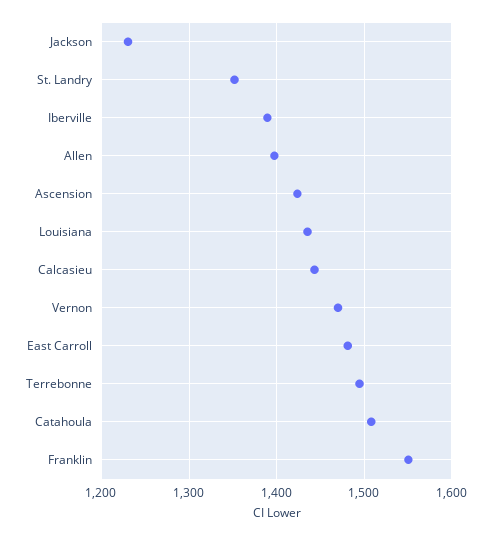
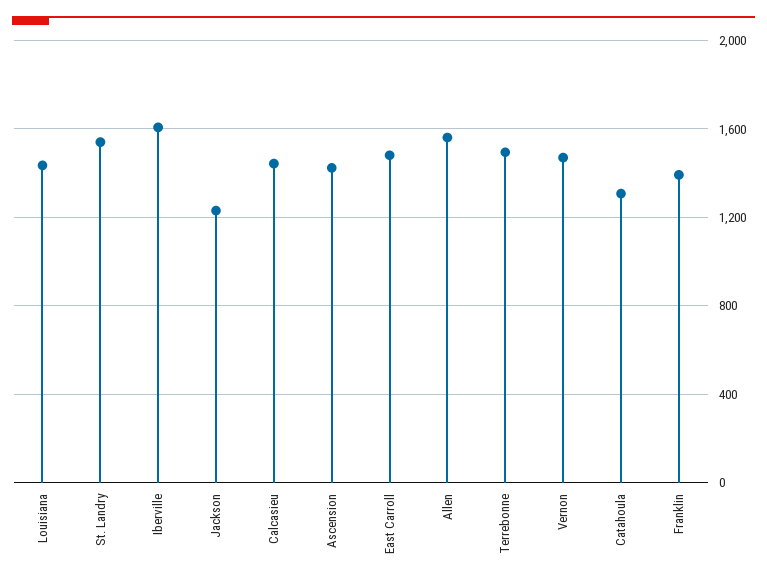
St. Landry: 1350 -> 1550
Iberville: 1390 -> 1600
Allen: 1400 -> 1550
Catahoula: 1510 -> 1300
Franklin: 1550 -> 1400

